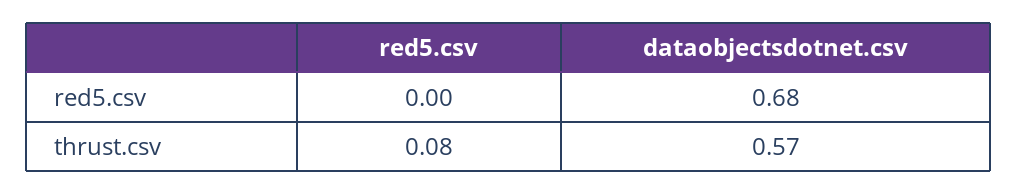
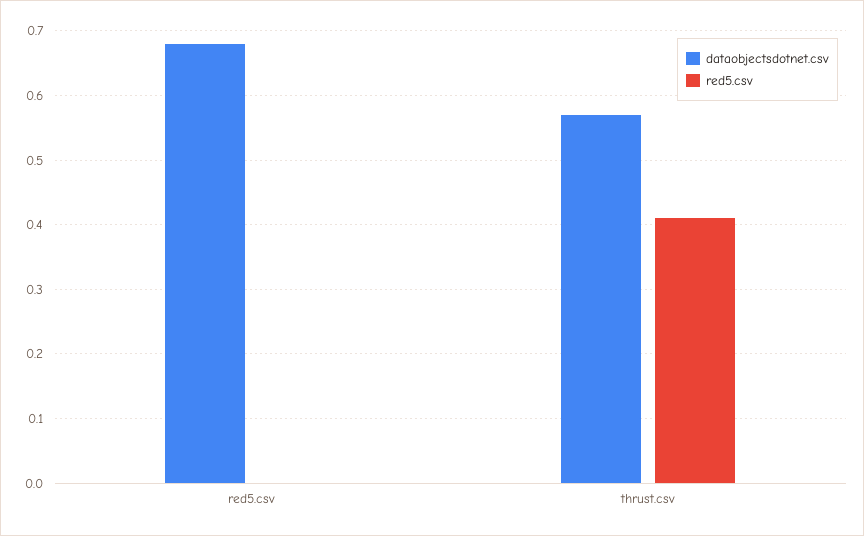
red5.csv, thrust.csv: 0.08 -> 0.41

